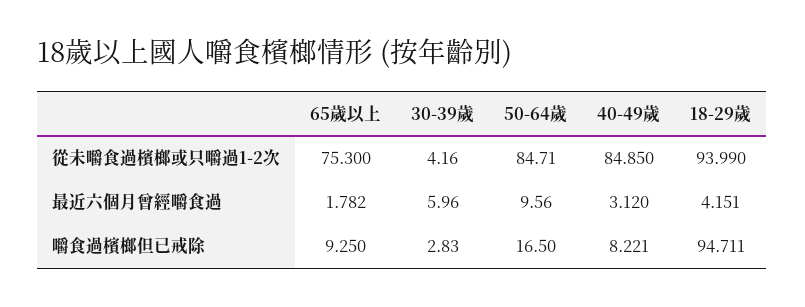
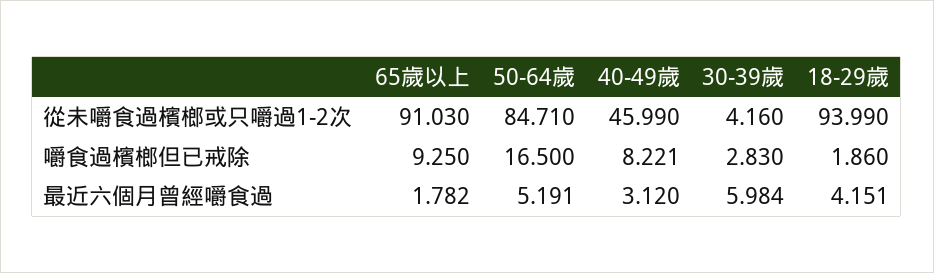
65歲以上, 從未嚼食過檳榔或只嚼過1-2次: 75.3 -> 91.03
40-49歲, 從未嚼食過檳榔或只嚼過1-2次: 84.85 -> 45.99
30-39歲, 最近六個月曾經嚼食過: 5.96 -> 5.984
50-64歲, 最近六個月曾經嚼食過: 9.56 -> 5.191
18-29歲, 嚼食過檳榔但已戒除: 94.711 -> 1.86

